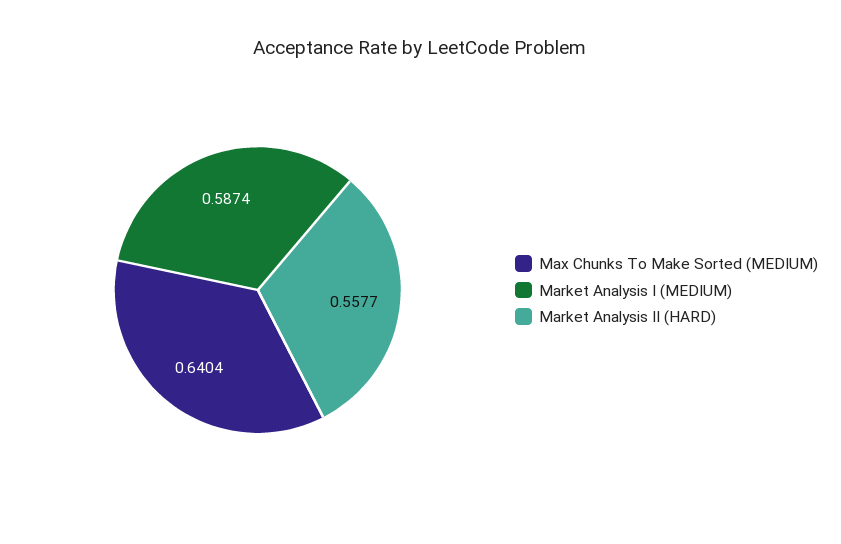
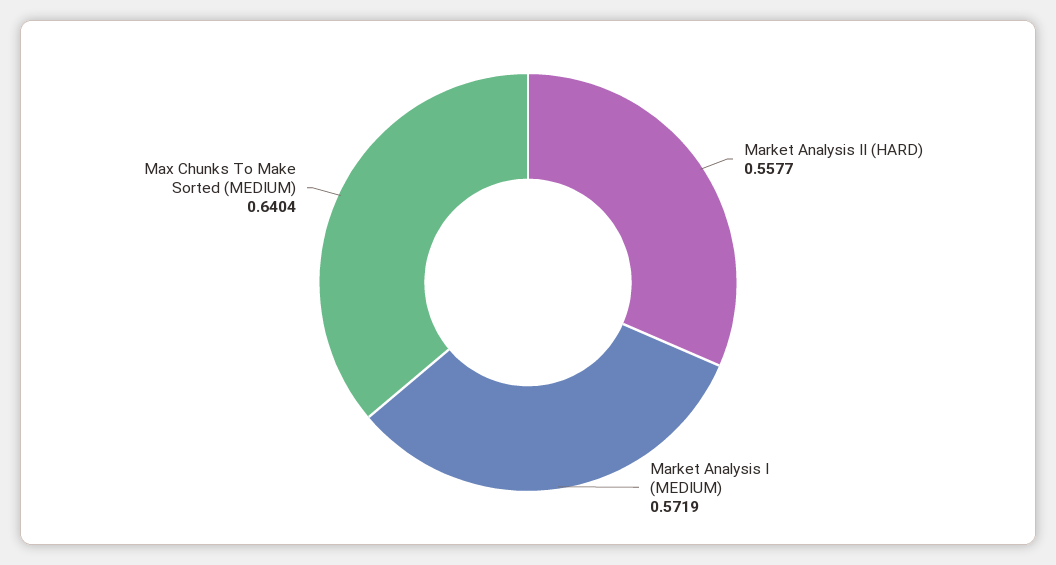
Market Analysis I (MEDIUM): 0.5874 -> 0.5719

